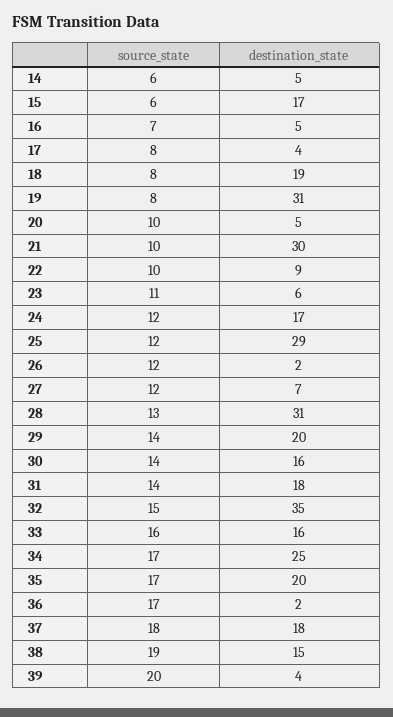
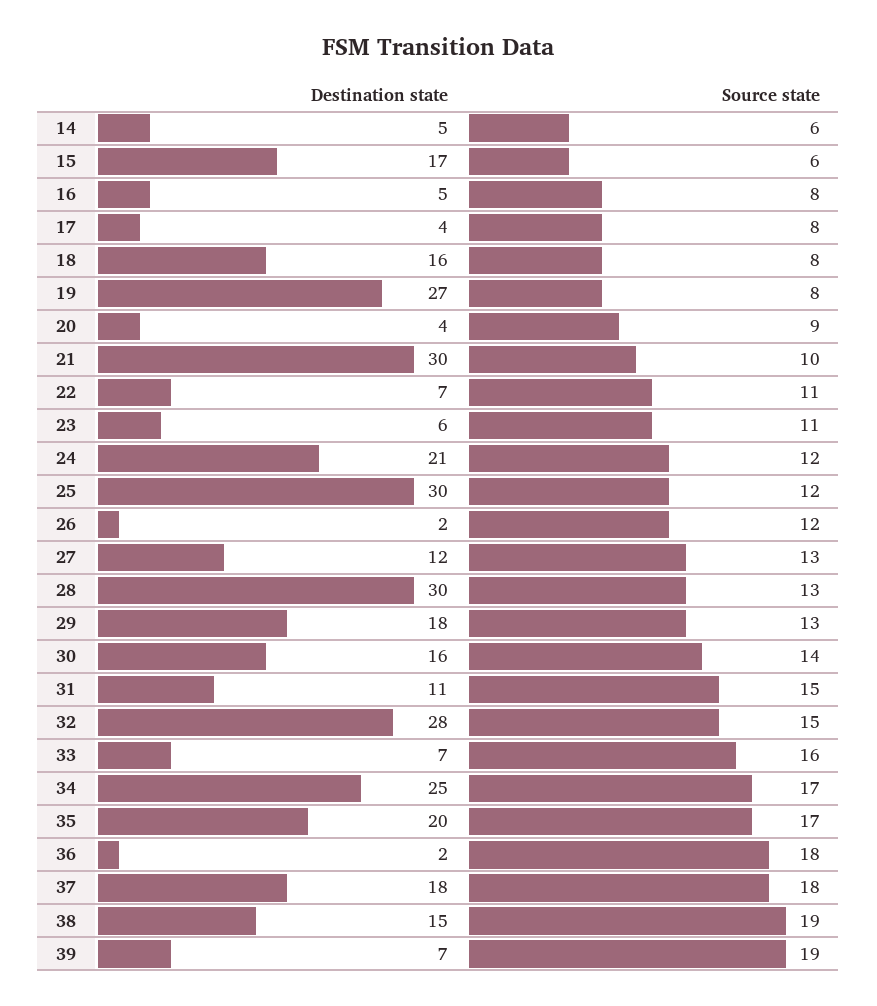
source_state, 16: 7 -> 8
destination_state, 18: 19 -> 16
destination_state, 19: 31 -> 27
source_state, 20: 10 -> 9
destination_state, 20: 5 -> 4
source_state, 22: 10 -> 11
destination_state, 22: 9 -> 7
destination_state, 24: 17 -> 21
destination_state, 25: 29 -> 30
source_state, 27: 12 -> 13
destination_state, 27: 7 -> 12
destination_state, 28: 31 -> 30
source_state, 29: 14 -> 13
destination_state, 29: 20 -> 18
source_state, 31: 14 -> 15
destination_state, 31: 18 -> 11
destination_state, 32: 35 -> 28
destination_state, 33: 16 -> 7
source_state, 36: 17 -> 18
source_state, 39: 20 -> 19
destination_state, 39: 4 -> 7

